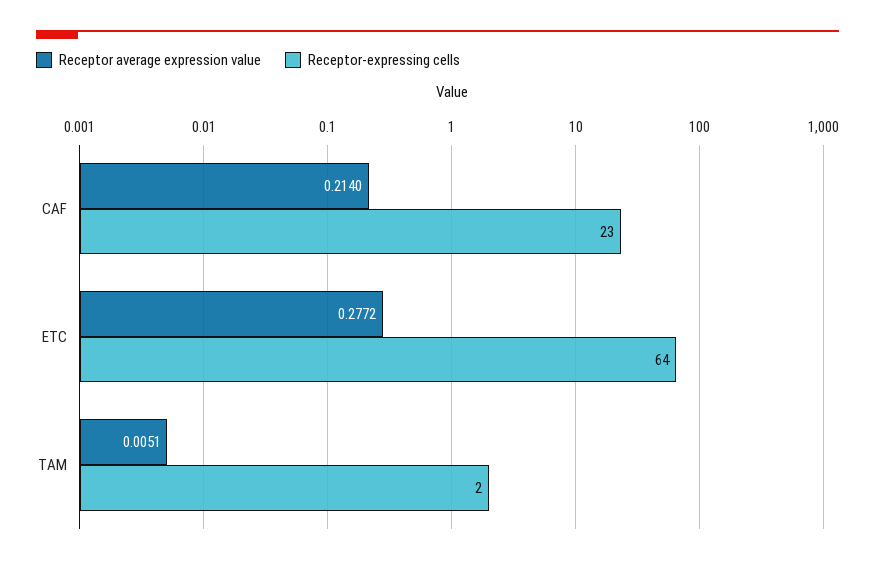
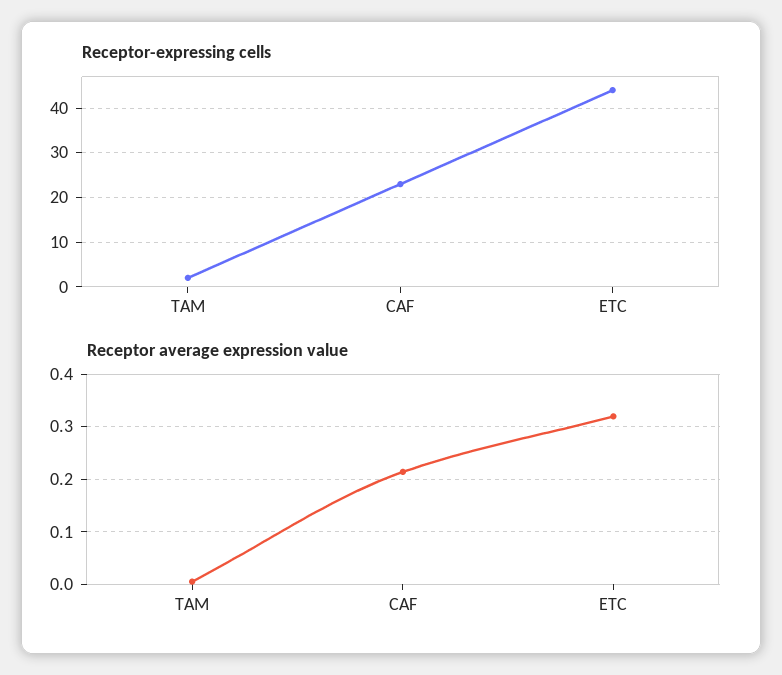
Receptor average expression value, ETC: 0.2772 -> 0.32
Receptor-expressing cells, ETC: 64 -> 45

